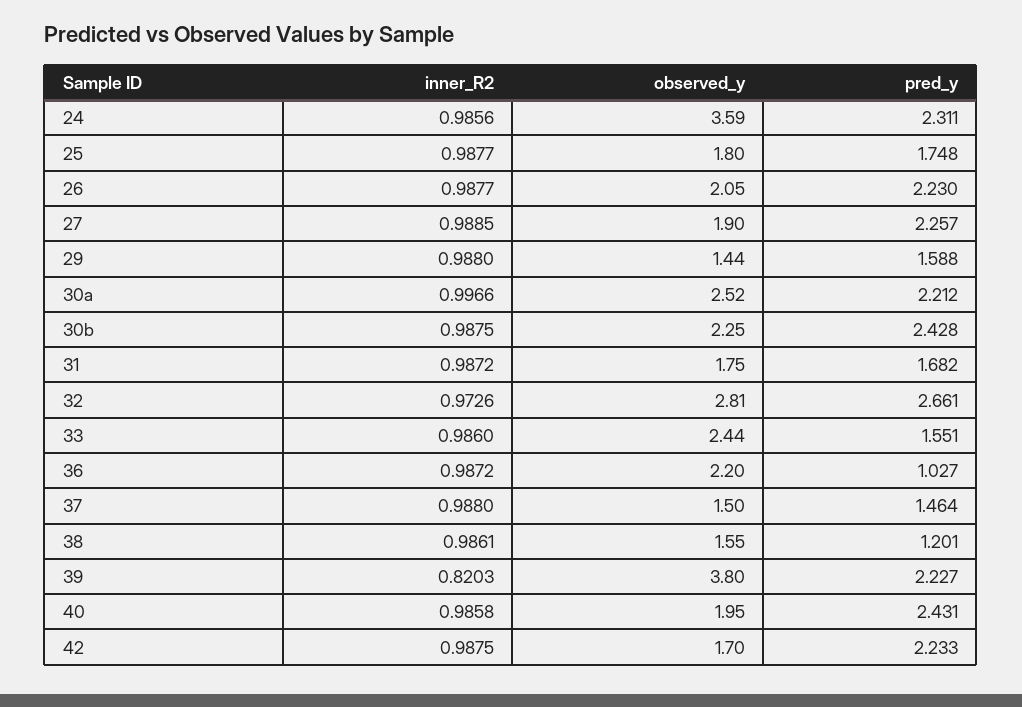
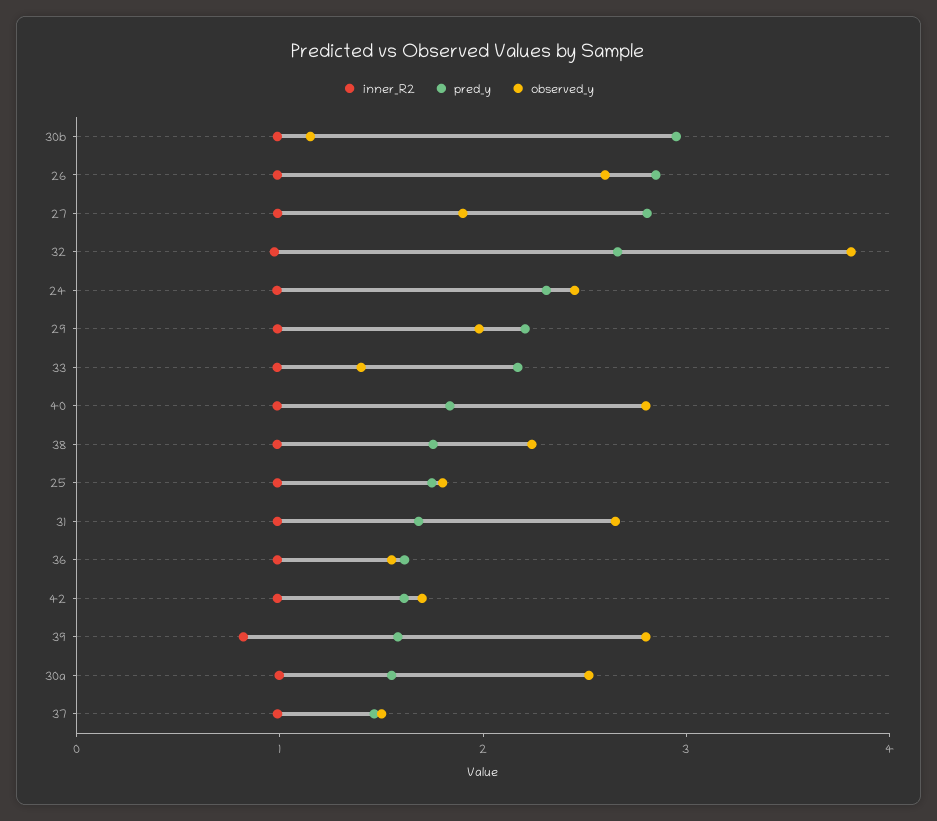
observed_y, 24: 3.59 -> 2.4
observed_y, 26: 2.05 -> 2.6
pred_y, 26: 2.23 -> 2.8
pred_y, 27: 2.257 -> 2.8
observed_y, 29: 1.44 -> 2
pred_y, 29: 1.588 -> 2.2
pred_y, 30a: 2.212 -> 1.6
observed_y, 30b: 2.25 -> 1.2
pred_y, 30b: 2.428 -> 3
observed_y, 31: 1.75 -> 2.6
observed_y, 32: 2.81 -> 3.8
observed_y, 33: 2.44 -> 1.4
pred_y, 33: 1.551 -> 2.2
observed_y, 36: 2.2 -> 1.6
pred_y, 36: 1.027 -> 1.6
observed_y, 38: 1.55 -> 2.2
pred_y, 38: 1.201 -> 1.8
observed_y, 39: 3.8 -> 2.8
pred_y, 39: 2.227 -> 1.6
observed_y, 40: 1.95 -> 2.8
pred_y, 40: 2.431 -> 1.8
pred_y, 42: 2.233 -> 1.6

